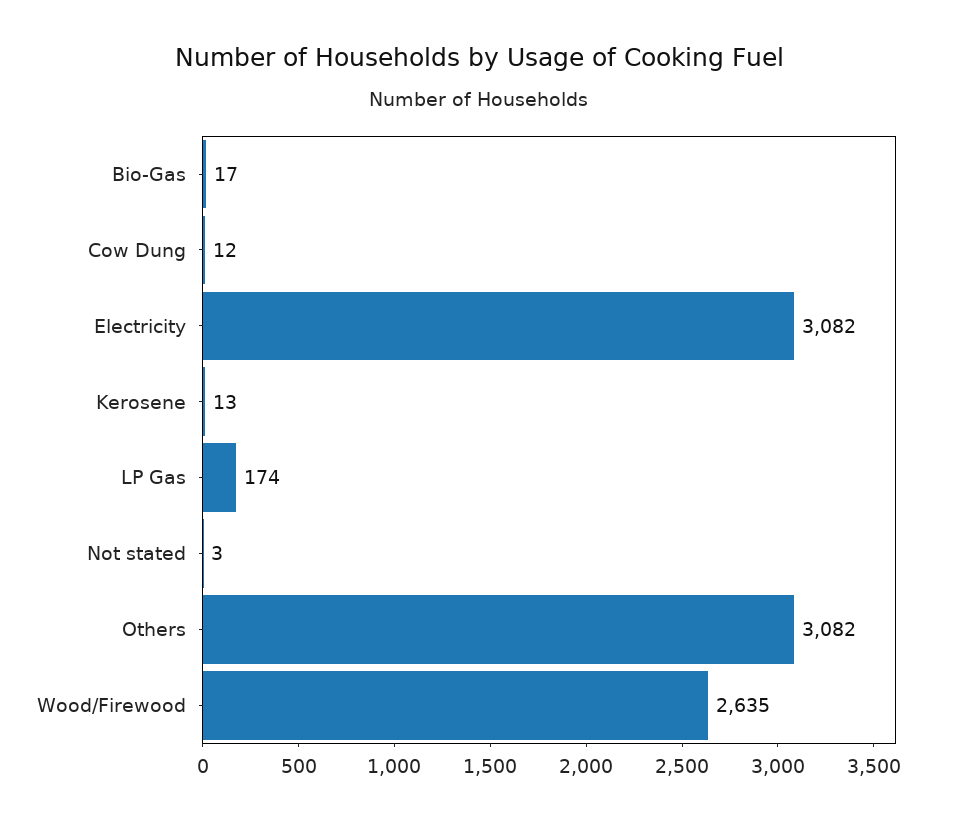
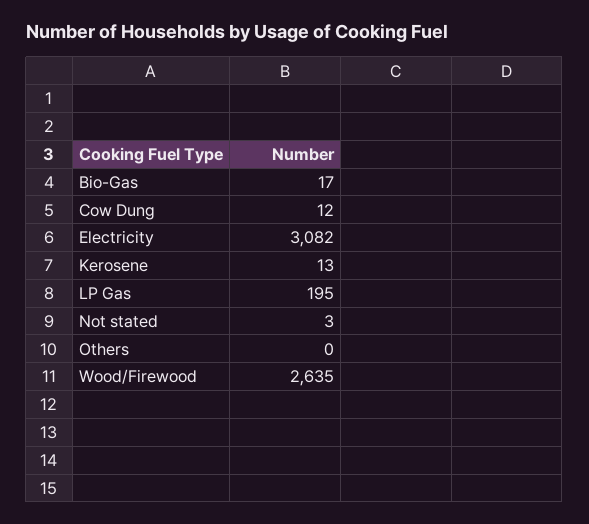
LP Gas: 174 -> 195
Others: 3082 -> 0

